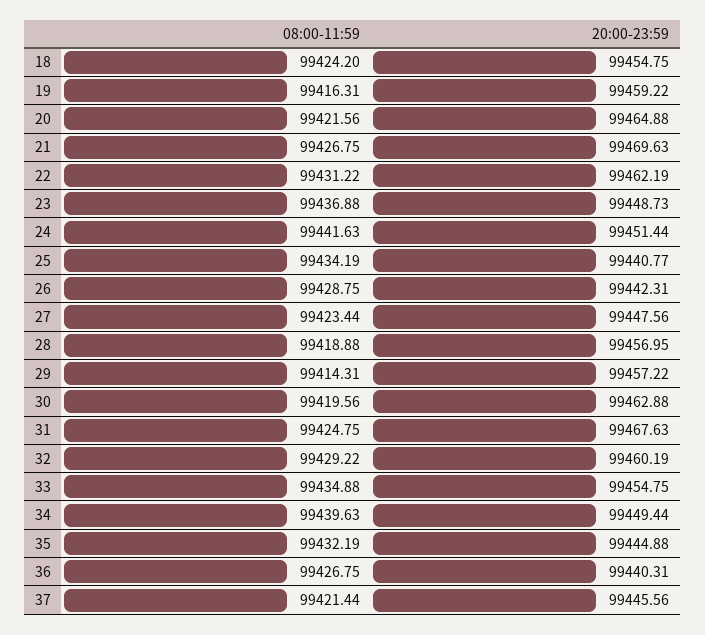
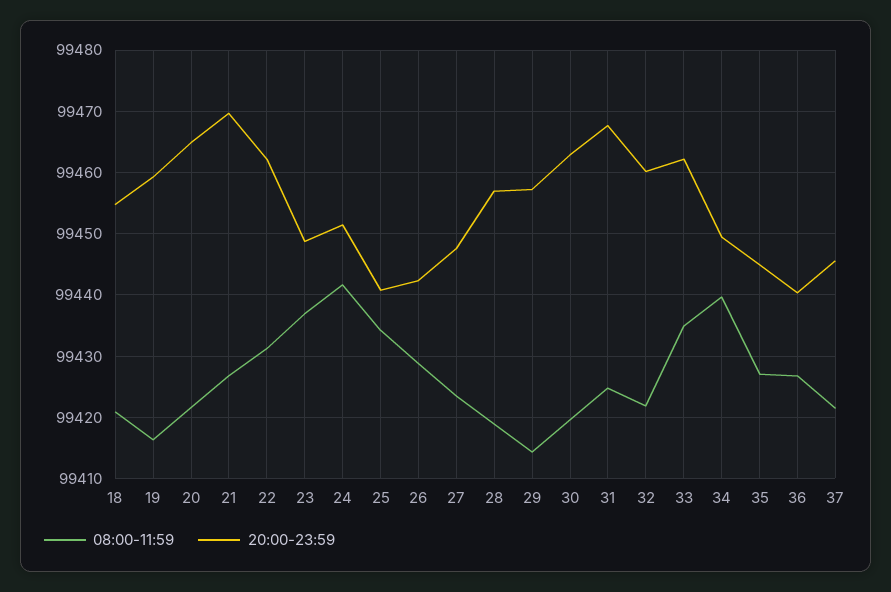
08:00-11:59, 18: 99424.2 -> 99421
08:00-11:59, 32: 99429.22 -> 99422
20:00-23:59, 33: 99454.75 -> 99462
08:00-11:59, 35: 99432.19 -> 99427

